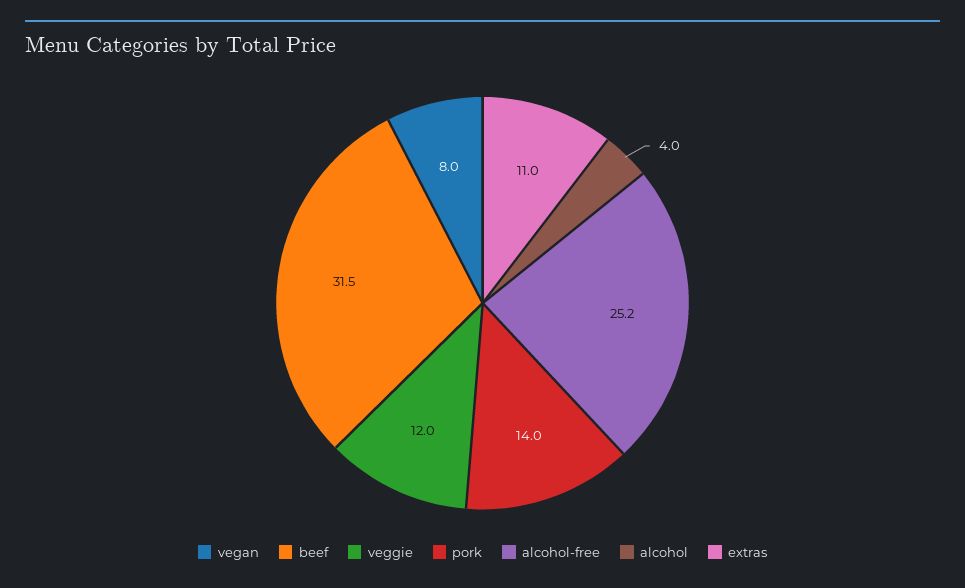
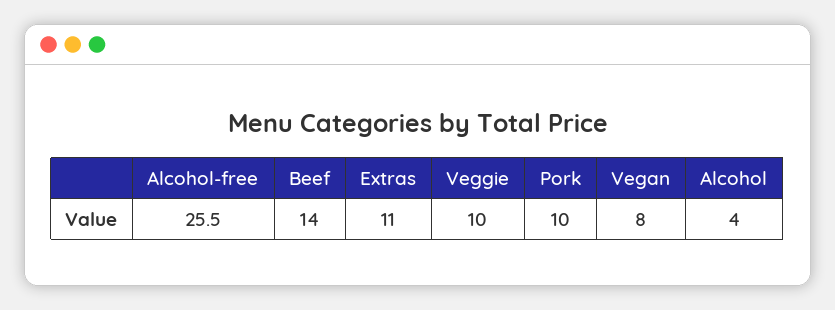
beef: 31.5 -> 14
veggie: 12 -> 10
pork: 14 -> 10
alcohol-free: 25.2 -> 25.5

